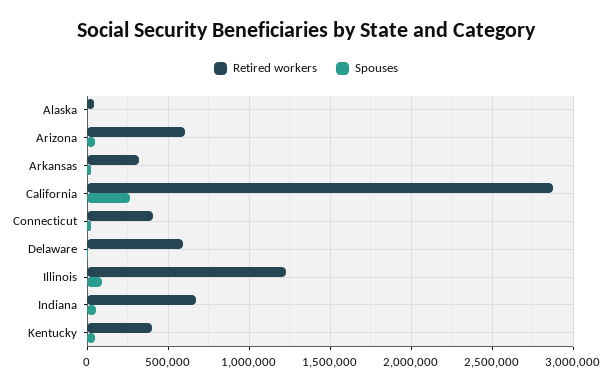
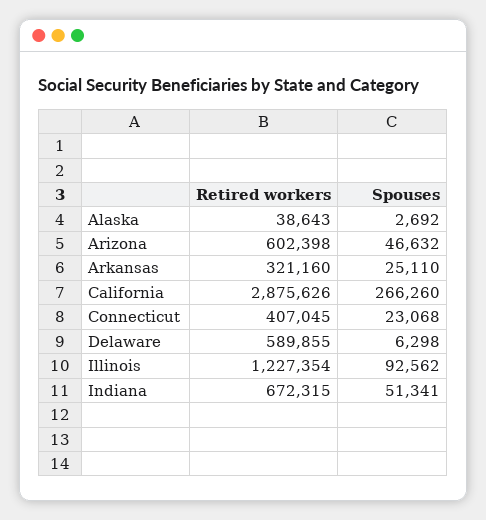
Retired workers, Kentucky: 400000 -> none
Spouses, Kentucky: 50000 -> none

